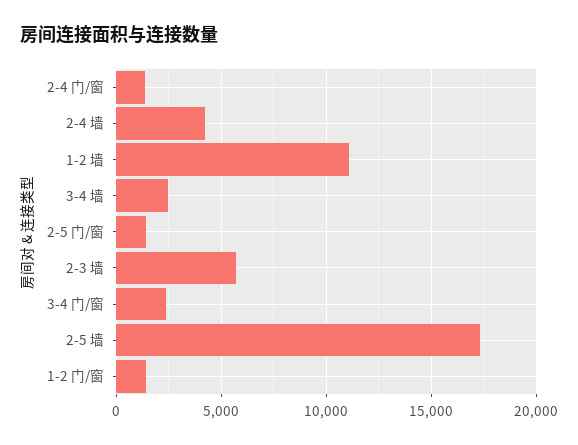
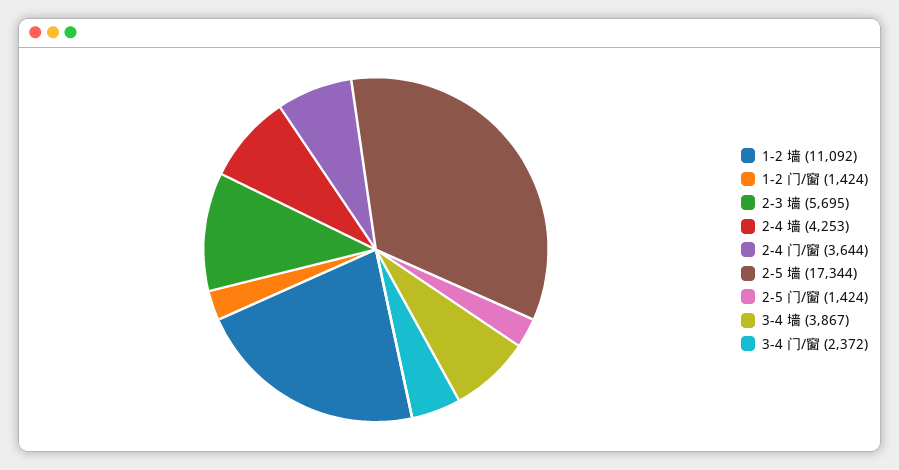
2-4 门/窗: 1500 -> 3644
3-4 墙: 2500 -> 3867

